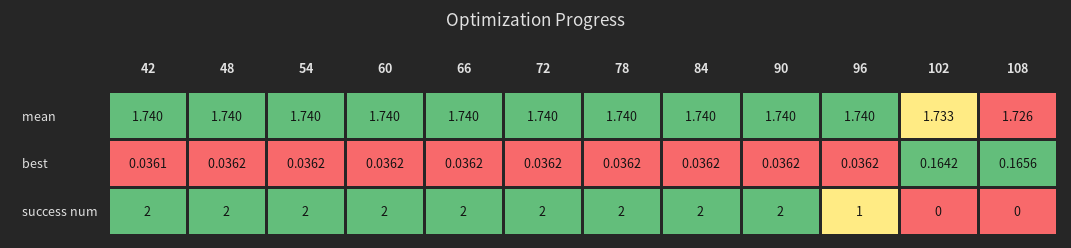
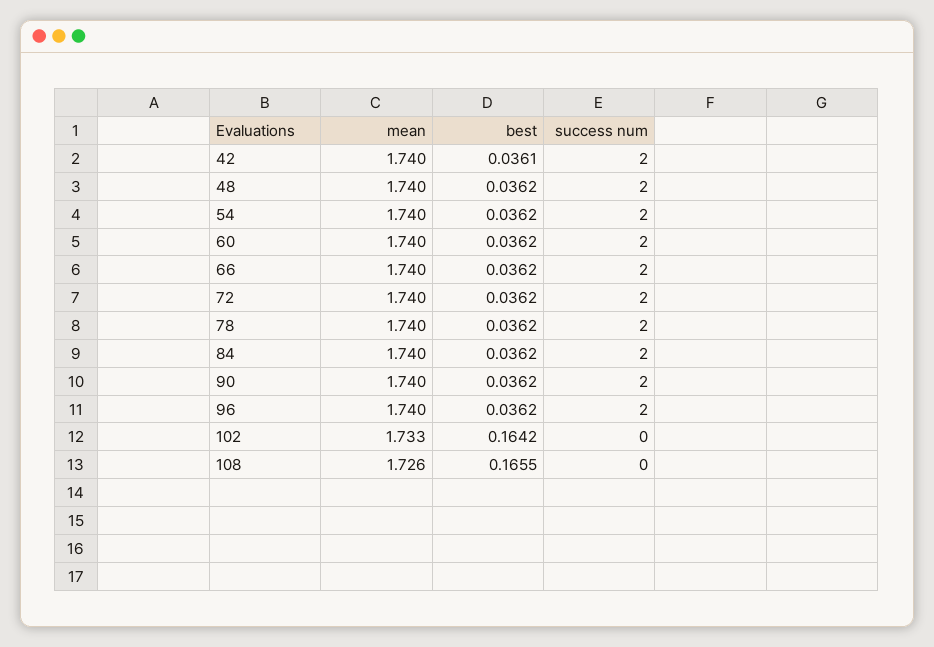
108, best: 0.1656 -> 0.1655
96, success num: 1 -> 2

